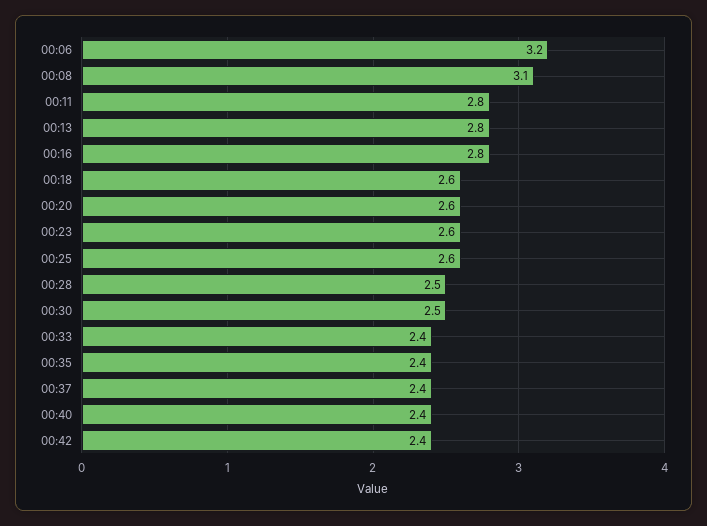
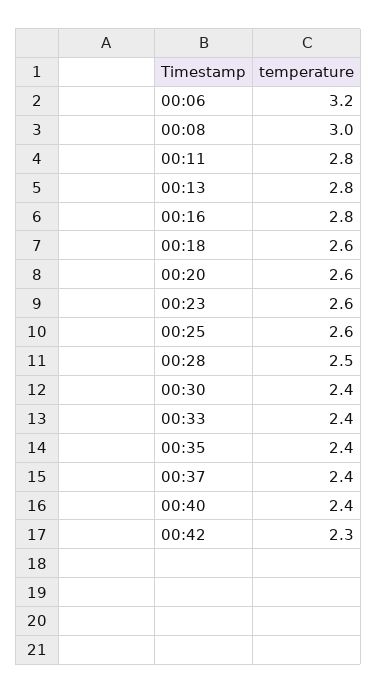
00:08: 3.1 -> 3
00:30: 2.5 -> 2.4
00:42: 2.4 -> 2.3

